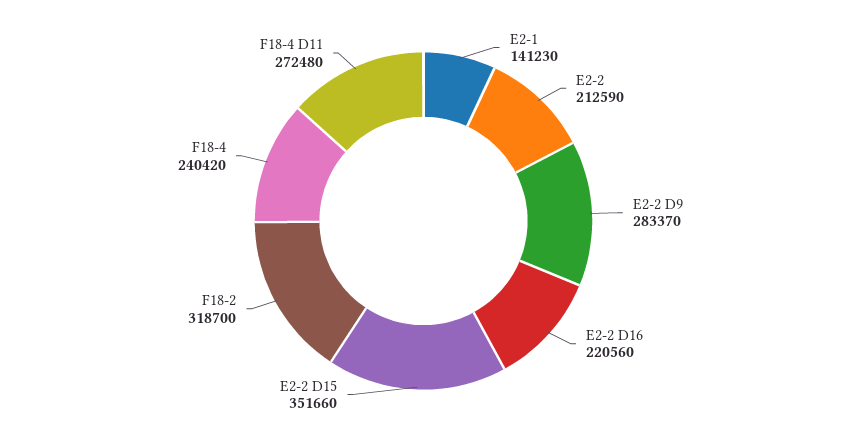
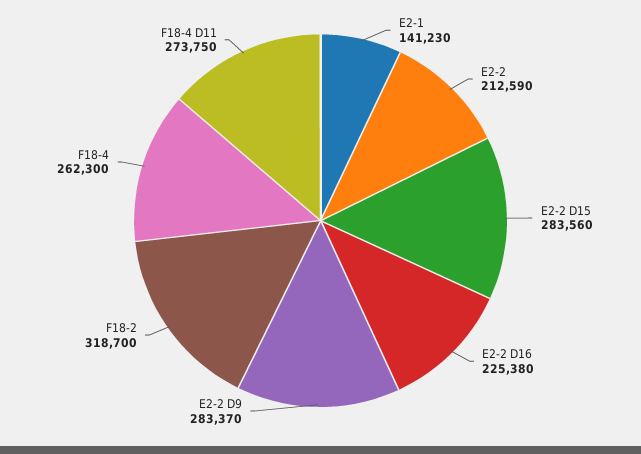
E2-2 D16: 220560 -> 225380
E2-2 D15: 351660 -> 283560
F18-4: 240420 -> 262300
F18-4 D11: 272480 -> 273750

